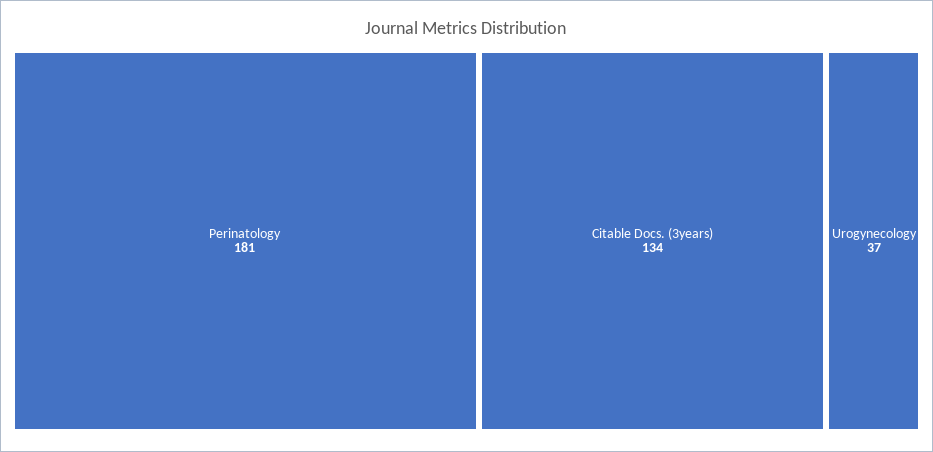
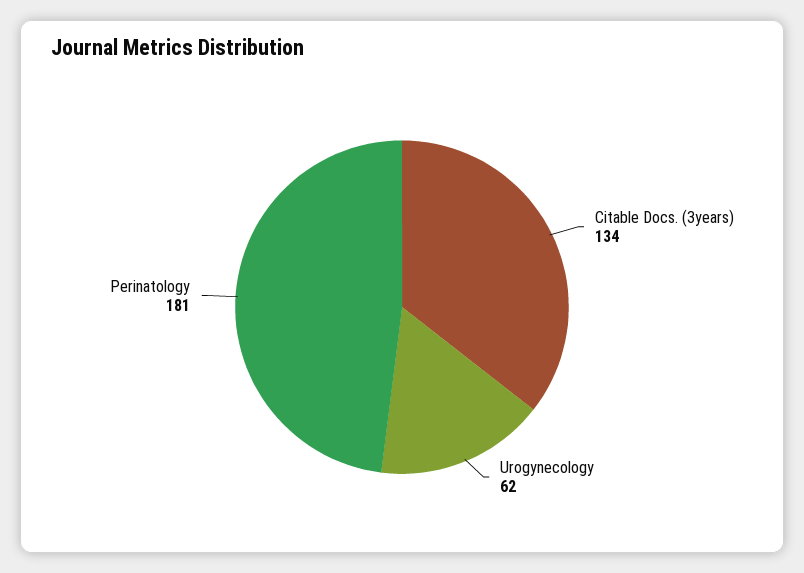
Urogynecology: 37 -> 62

